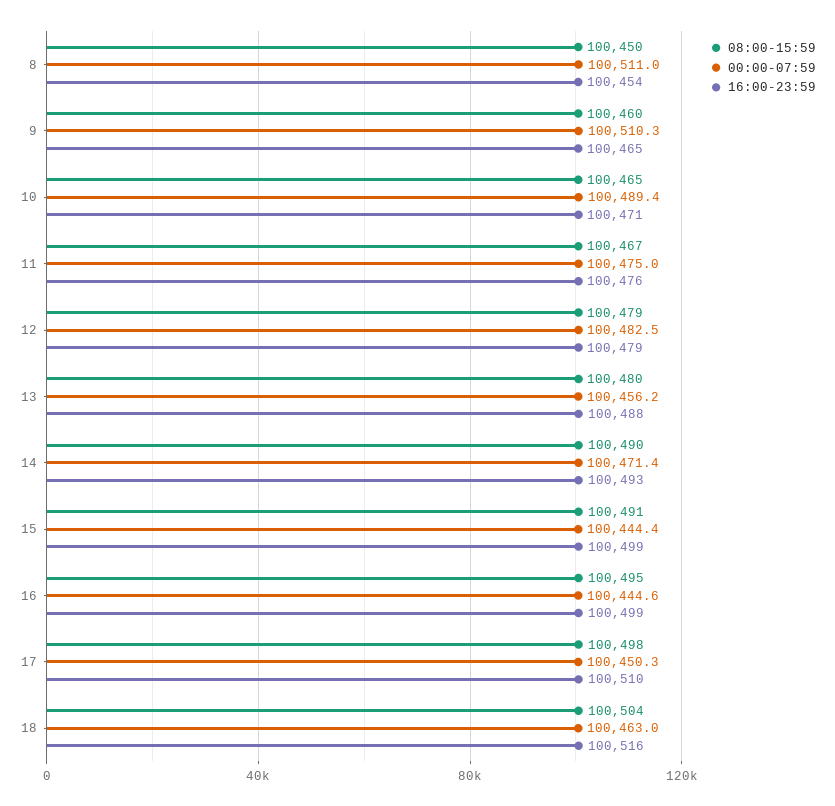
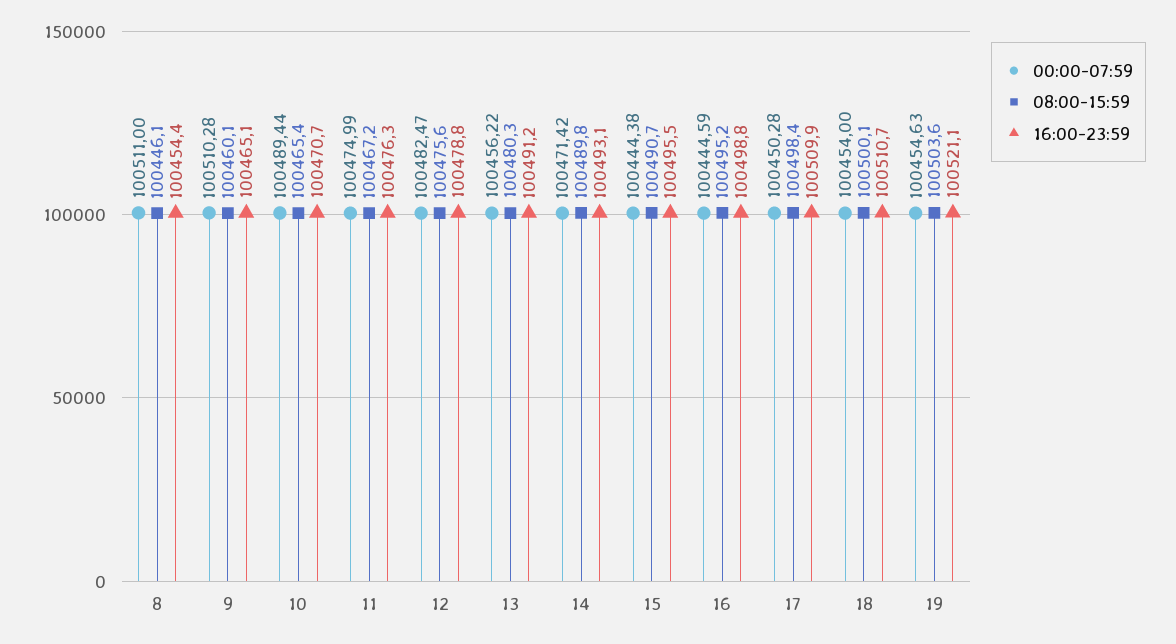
08:00-15:59, 8: 100450 -> 100446.1
08:00-15:59, 12: 100479 -> 100475.6
16:00-23:59, 13: 100488 -> 100491.2
16:00-23:59, 15: 100499 -> 100495.5
08:00-15:59, 18: 100504 -> 100500.1
00:00-07:59, 18: 100463 -> 100454
16:00-23:59, 18: 100516 -> 100510.7
00:00-07:59, 19: none -> 100454.63
08:00-15:59, 19: none -> 100503.6
16:00-23:59, 19: none -> 100521.1

